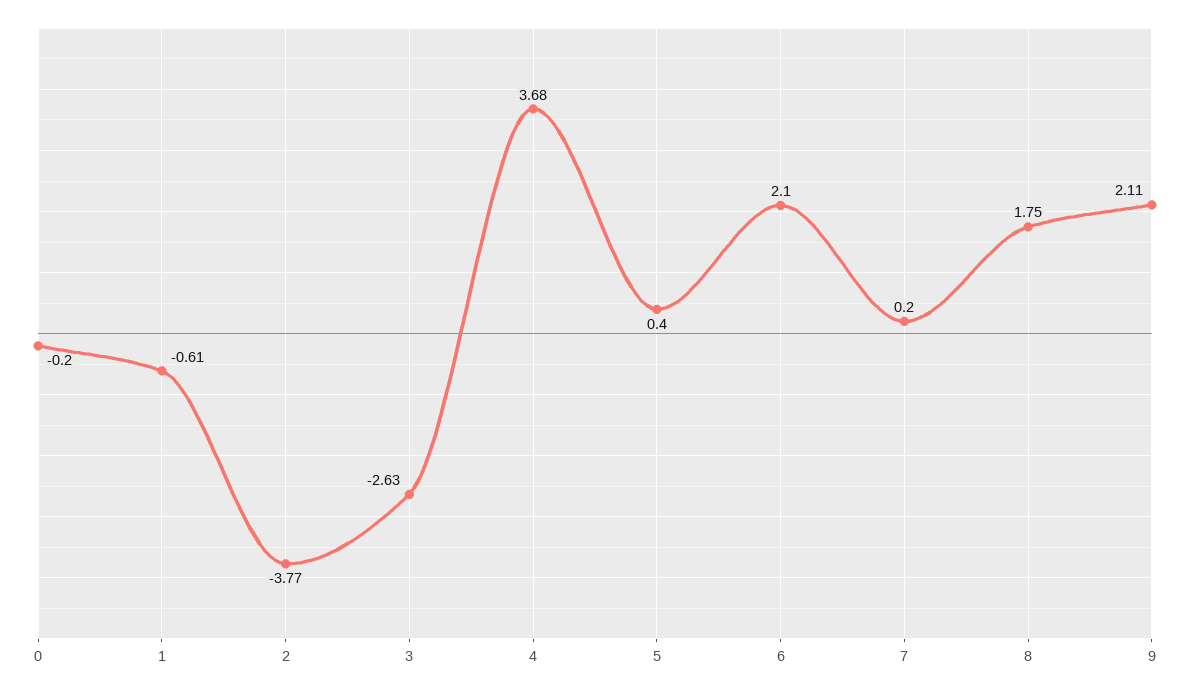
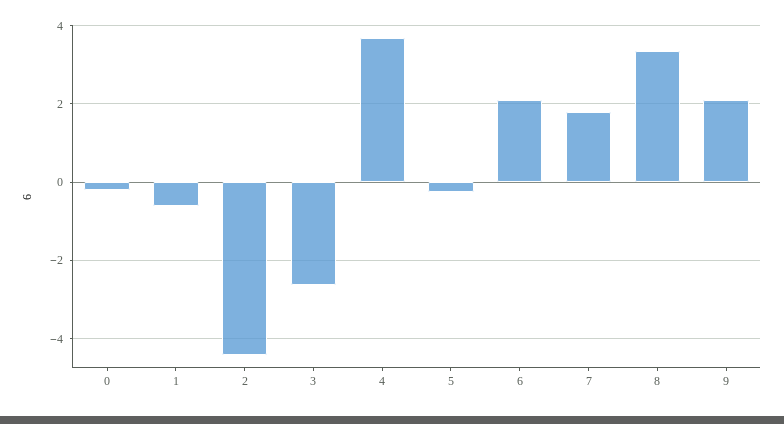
2: -3.77 -> -4.4
5: 0.4 -> -0.2
7: 0.2 -> 1.8
8: 1.75 -> 3.4

